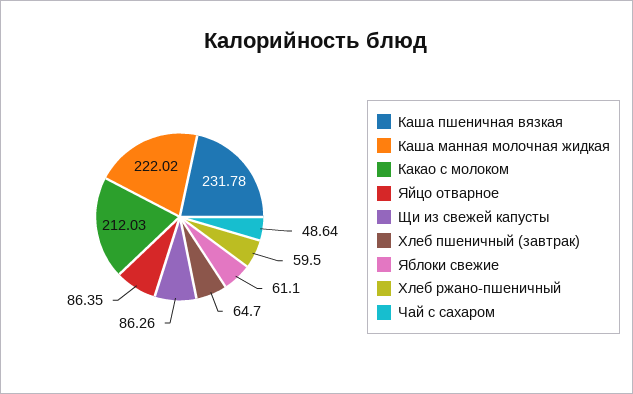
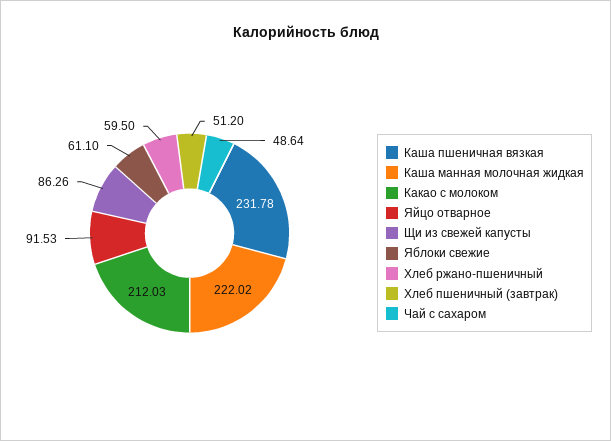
Яйцо отварное: 86.35 -> 91.53
Хлеб пшеничный (завтрак): 64.7 -> 51.2

